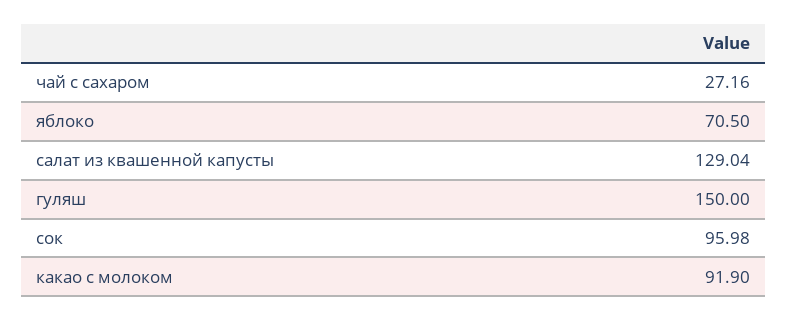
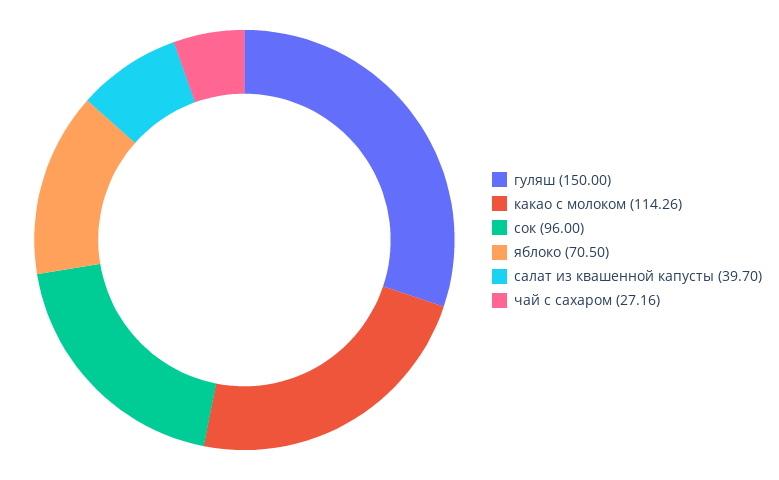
салат из квашенной капусты: 129.04 -> 39.7
сок: 95.98 -> 96
какао с молоком: 91.9 -> 114.26

